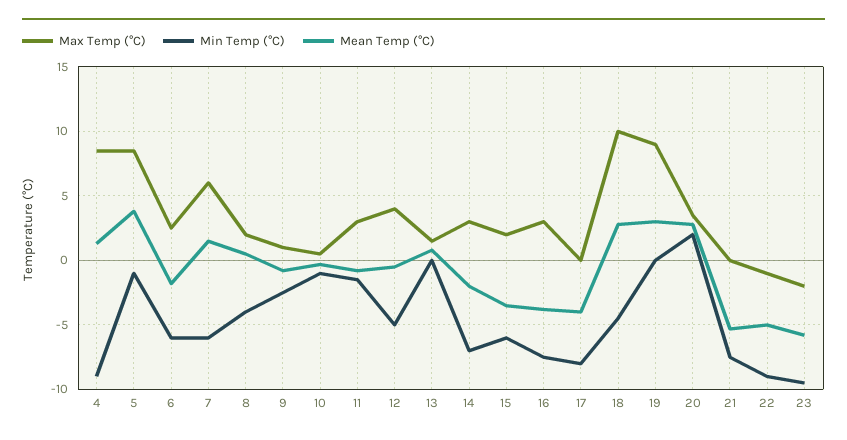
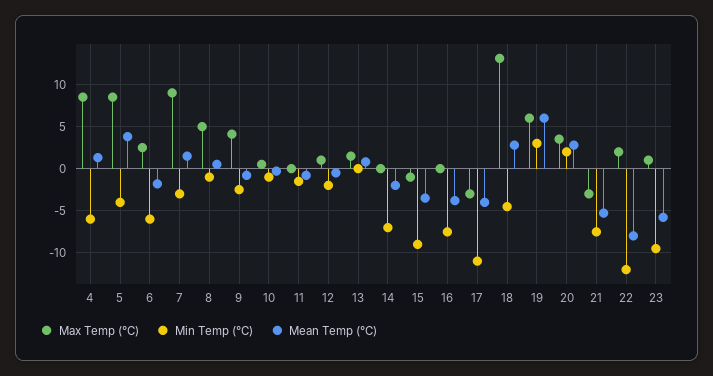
Min Temp (°C), 4: -9 -> -6
Min Temp (°C), 5: -1 -> -4
Max Temp (°C), 7: 6 -> 9
Min Temp (°C), 7: -6 -> -3
Max Temp (°C), 8: 2 -> 5
Min Temp (°C), 8: -4 -> -1
Max Temp (°C), 9: 1 -> 4
Max Temp (°C), 11: 3 -> 0
Max Temp (°C), 12: 4 -> 1
Min Temp (°C), 12: -5 -> -2
Max Temp (°C), 14: 3 -> 0
Max Temp (°C), 15: 2 -> -1
Min Temp (°C), 15: -6 -> -9
Max Temp (°C), 16: 3 -> 0
Max Temp (°C), 17: 0 -> -3
Min Temp (°C), 17: -8 -> -11
Max Temp (°C), 18: 10 -> 13
Max Temp (°C), 19: 9 -> 6
Min Temp (°C), 19: 0 -> 3
Mean Temp (°C), 19: 3 -> 6
Max Temp (°C), 21: 0 -> -3
Max Temp (°C), 22: -1 -> 2
Min Temp (°C), 22: -9 -> -12
Mean Temp (°C), 22: -5 -> -8
Max Temp (°C), 23: -2 -> 1

